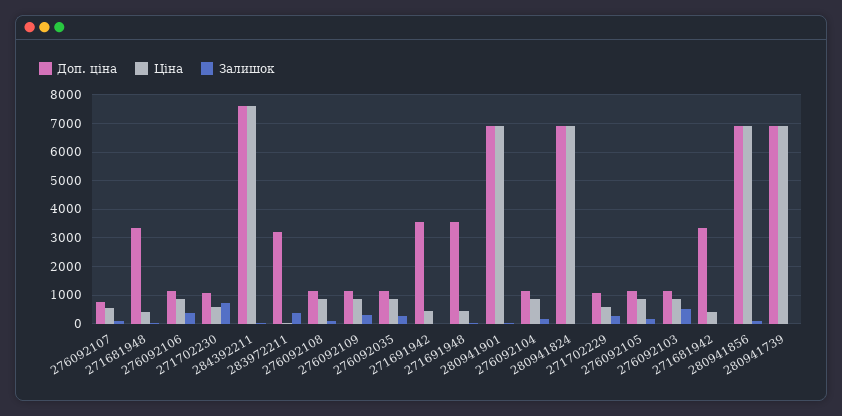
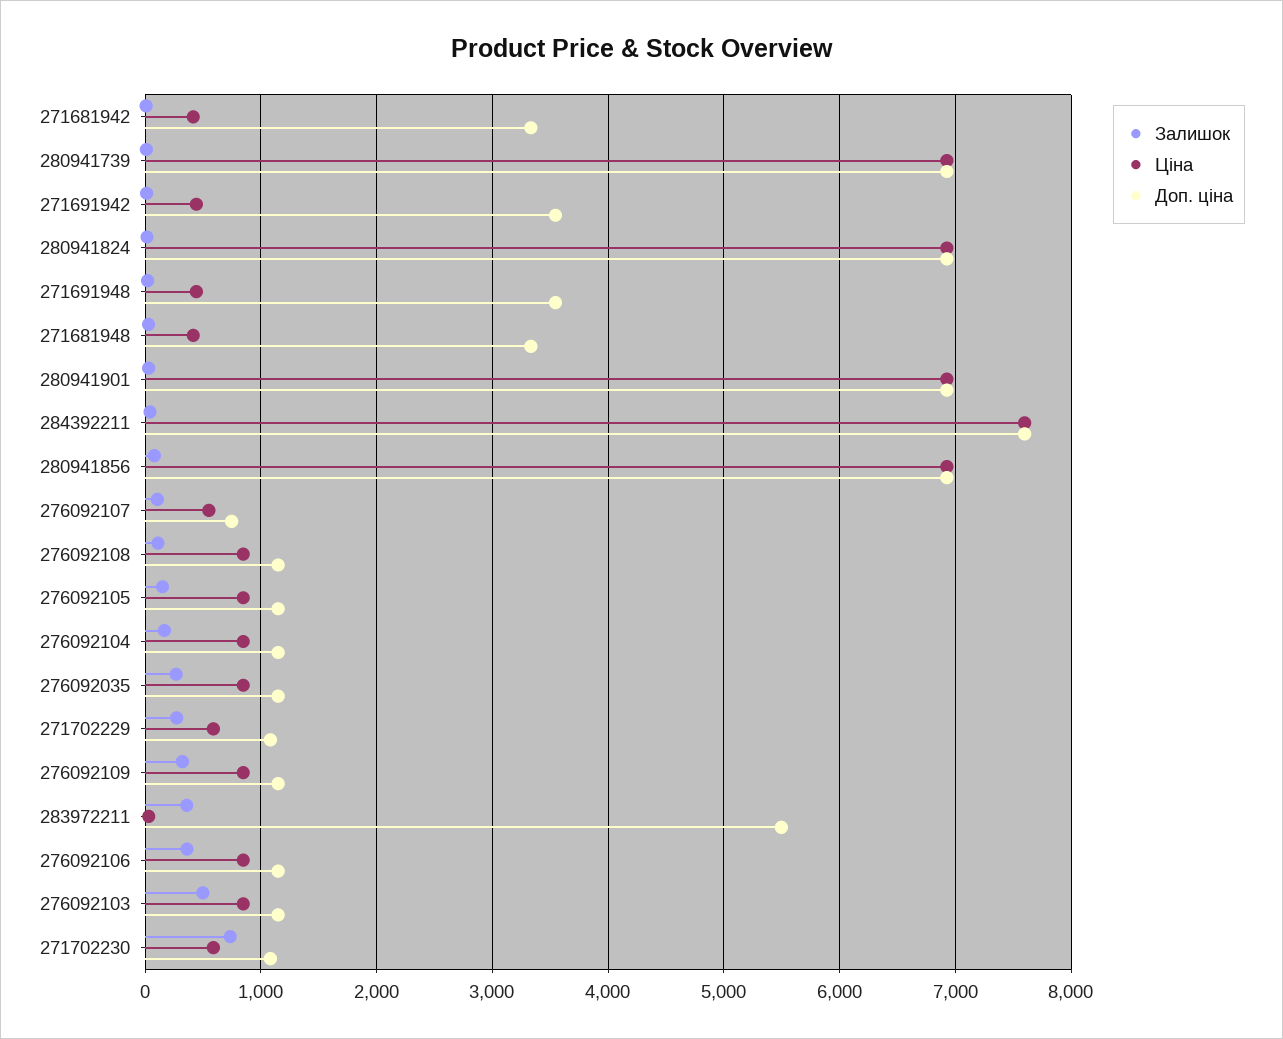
Доп. ціна, 283972211: 3250 -> 5500

